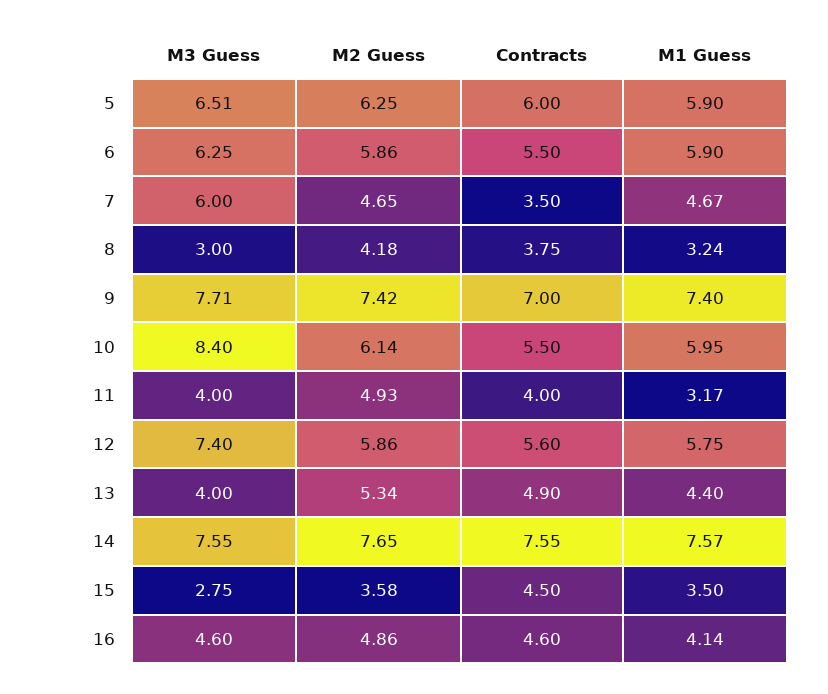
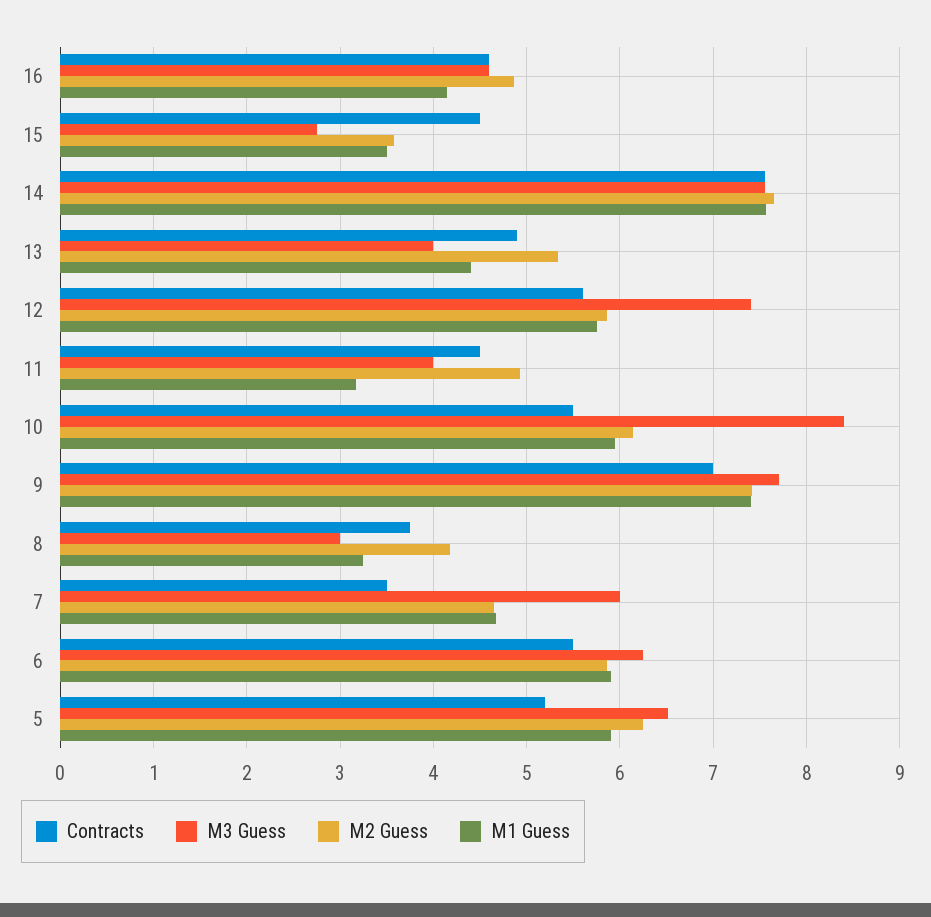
Contracts, 5: 6 -> 5.2
Contracts, 11: 4 -> 4.5

